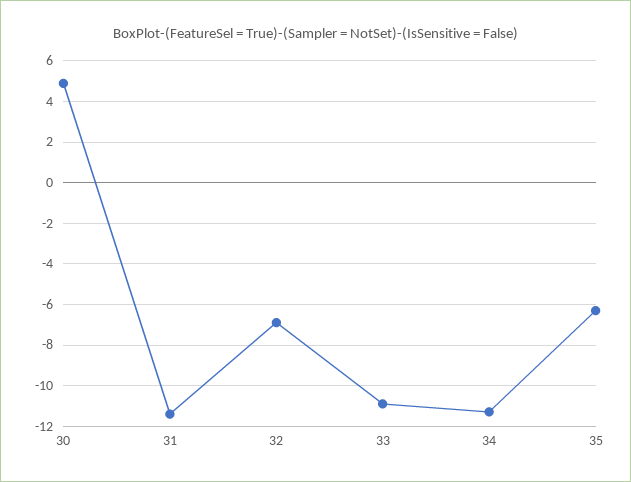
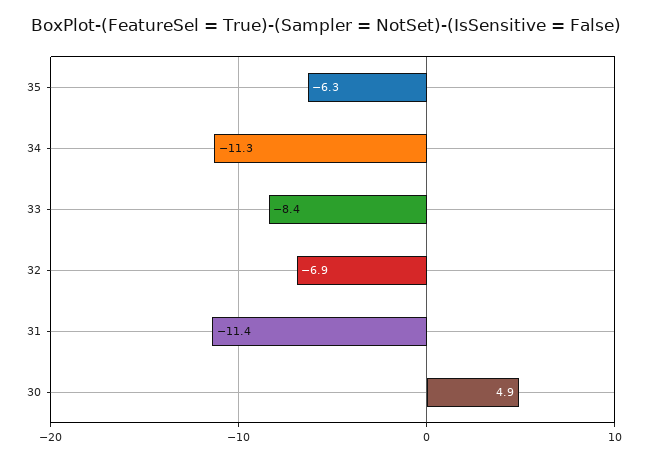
33: -11 -> -8.4

